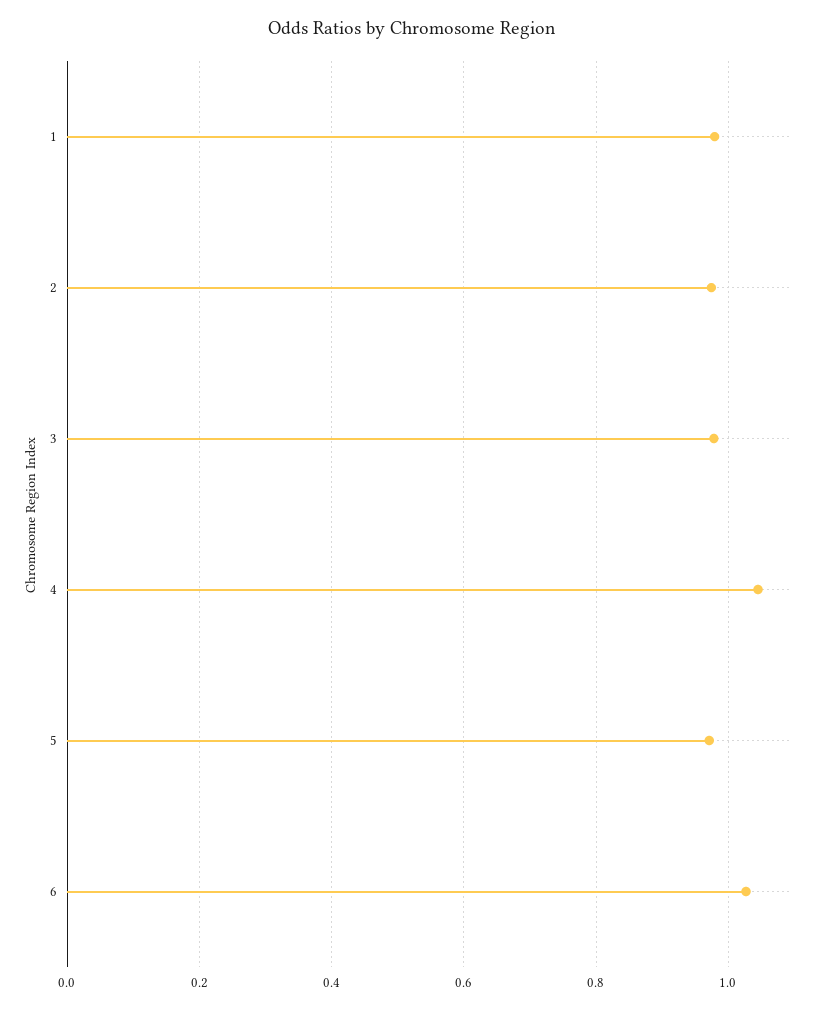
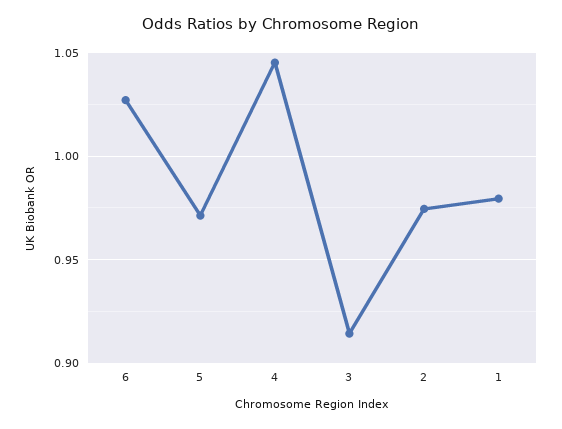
3: 0.98 -> 0.915

